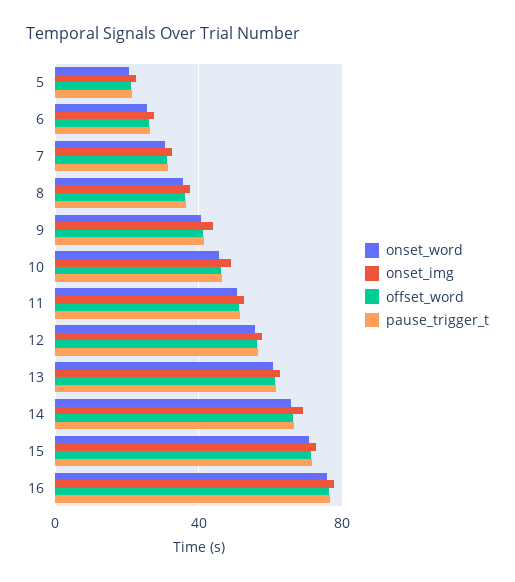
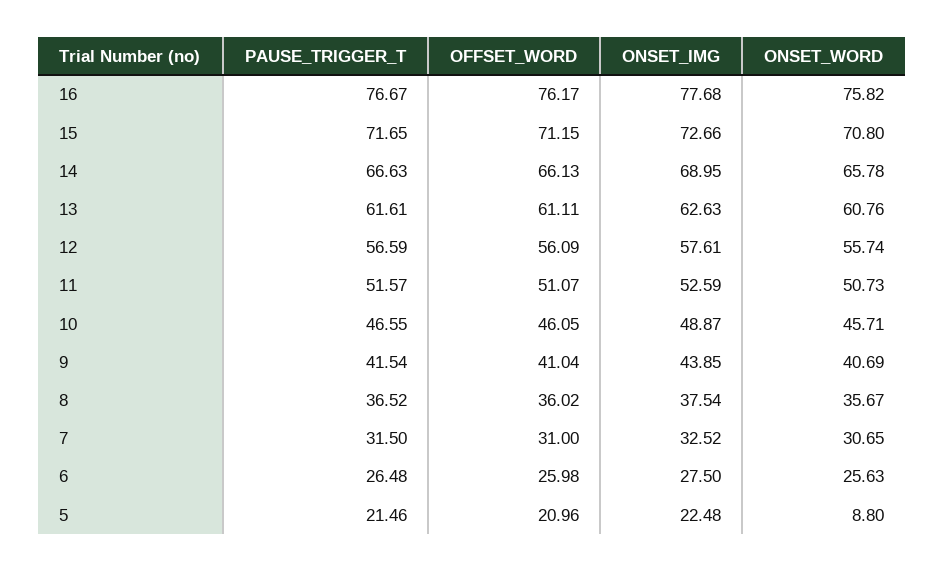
onset_word, 5: 20 -> 8.8

